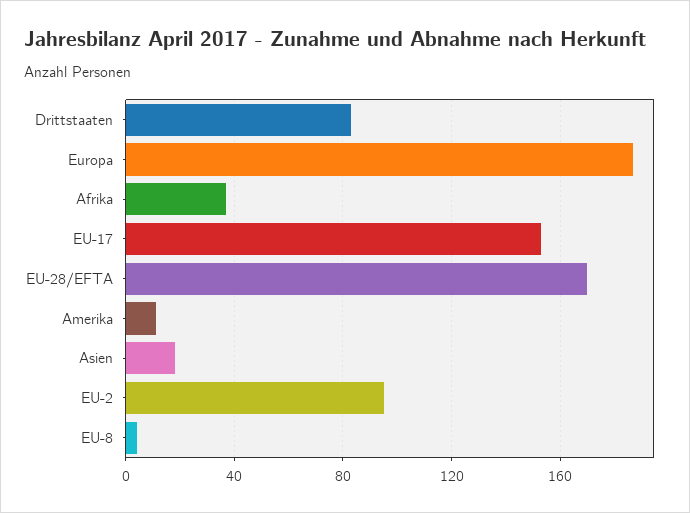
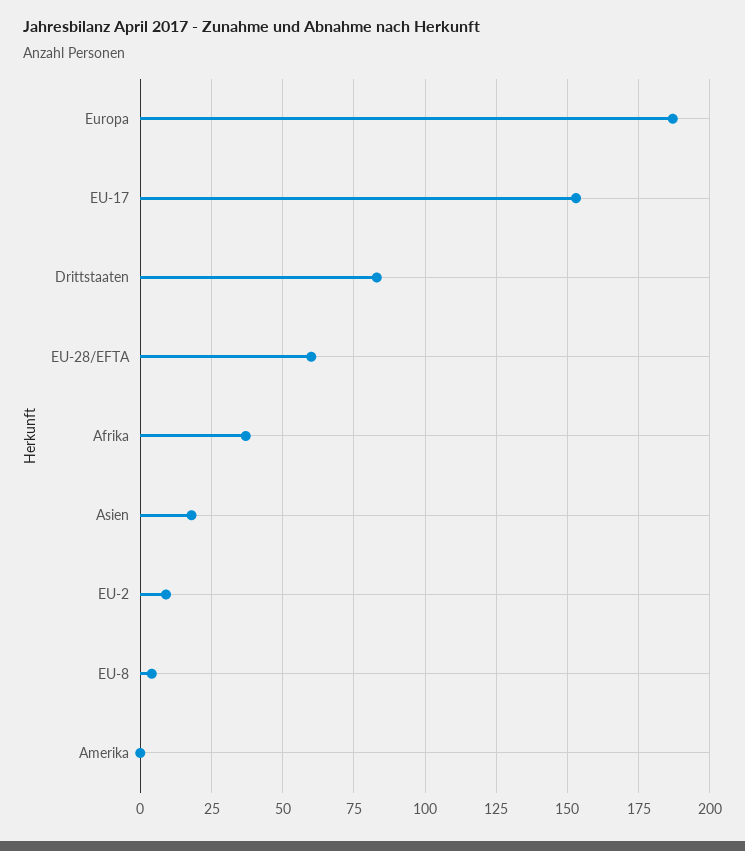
EU-28/EFTA: 170 -> 60
Amerika: 10 -> 0
EU-2: 95 -> 10

